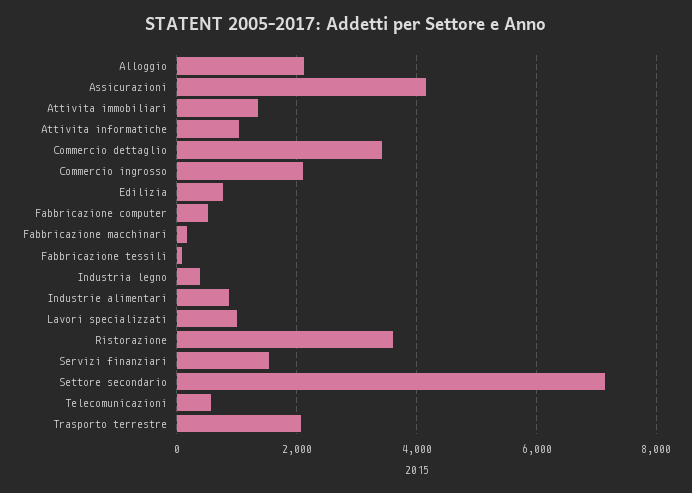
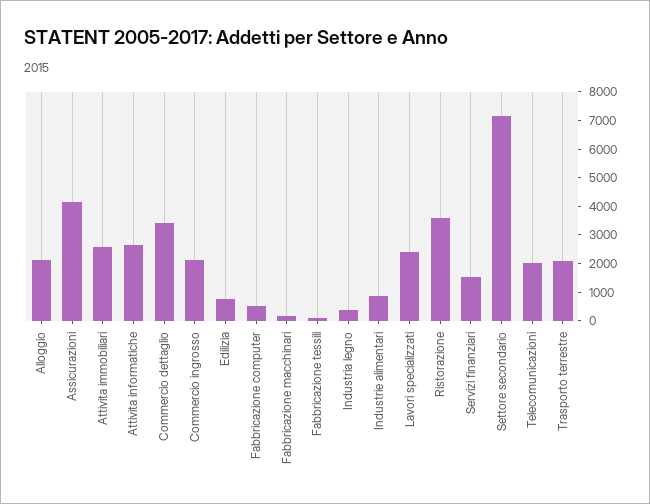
Attivita immobiliari: 1400 -> 2500
Attivita informatiche: 1000 -> 2500
Lavori specializzati: 1000 -> 2500
Telecomunicazioni: 600 -> 2000

